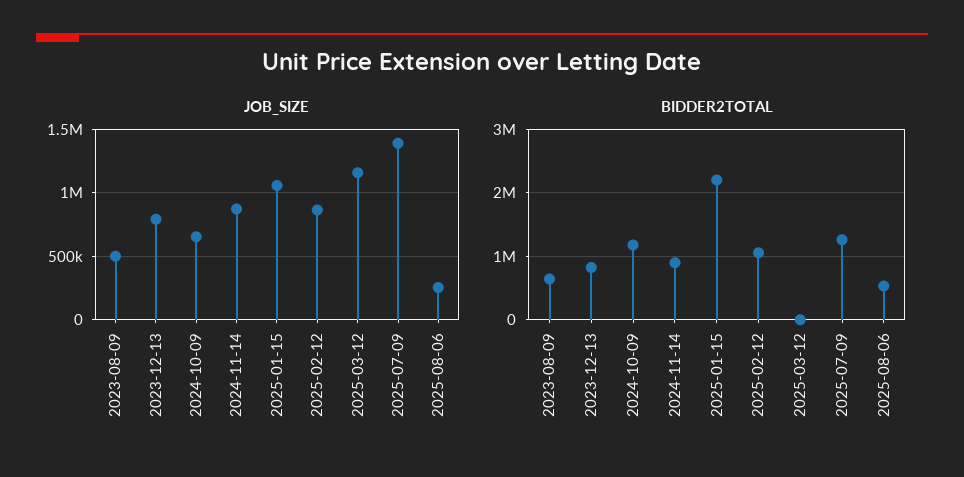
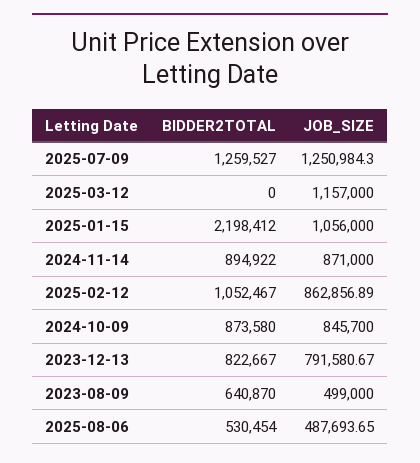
JOB_SIZE, 2024-10-09: 650000 -> 845700
JOB_SIZE, 2025-07-09: 1400000 -> 1250984.3
JOB_SIZE, 2025-08-06: 250000 -> 487693.65
BIDDER2TOTAL, 2024-10-09: 1200000 -> 873580

